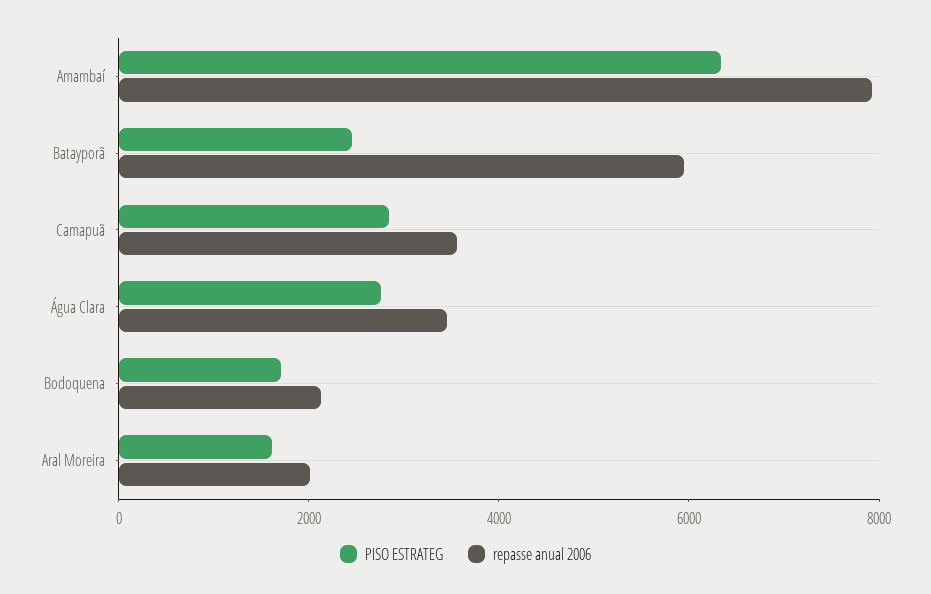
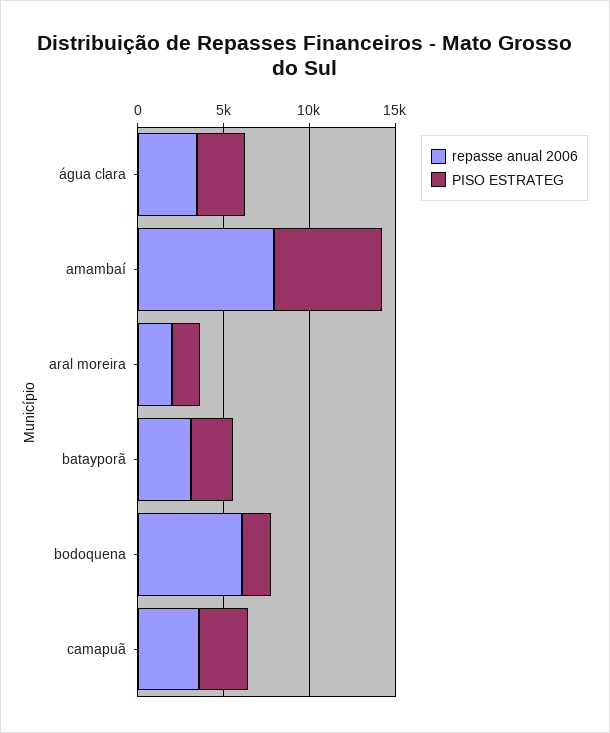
repasse anual 2006, Batayporã: 6000 -> 3000
repasse anual 2006, Bodoquena: 2000 -> 6000

